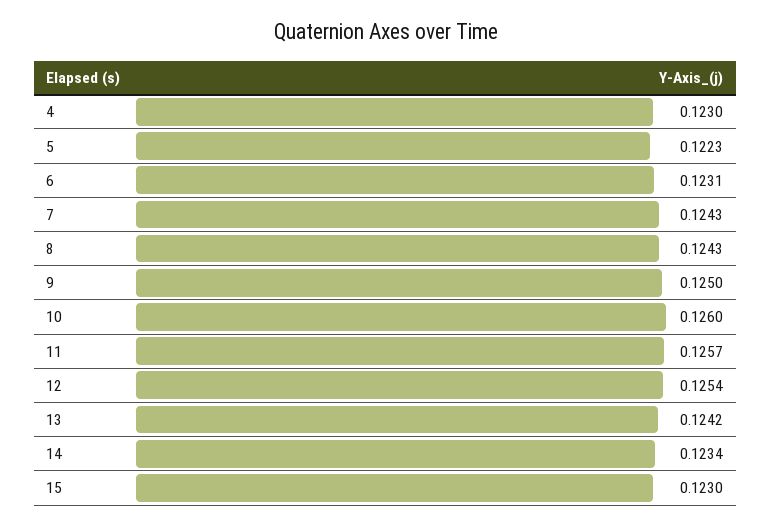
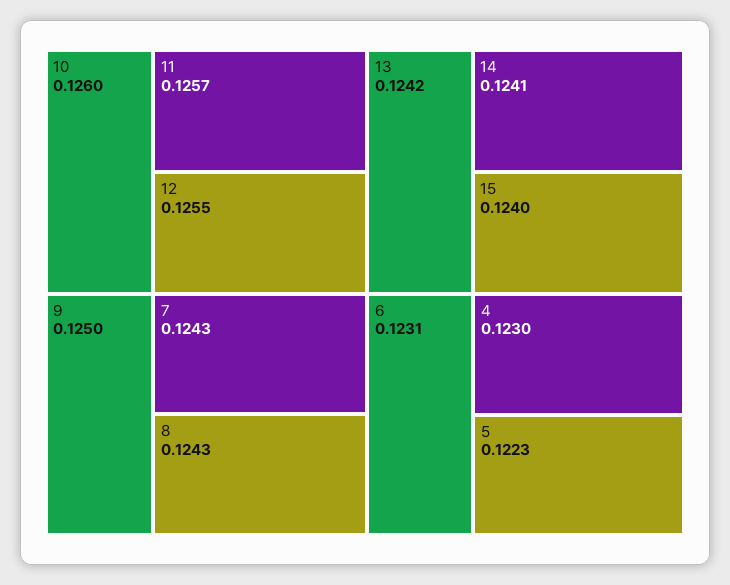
12: 0.1254 -> 0.1255
14: 0.1234 -> 0.1241
15: 0.123 -> 0.124

